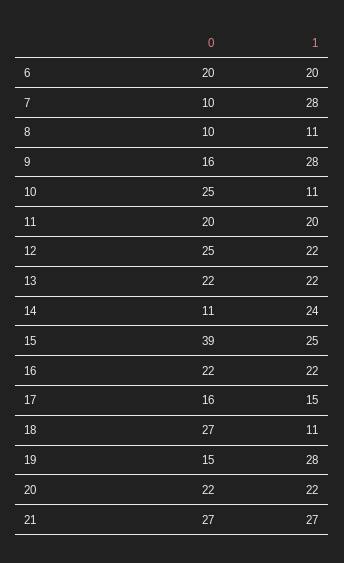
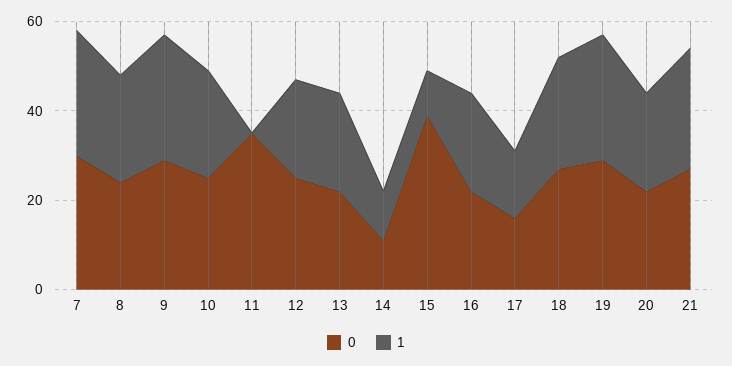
0, 6: 20 -> none
1, 6: 20 -> none
0, 7: 10 -> 30
0, 8: 10 -> 25
1, 8: 11 -> 25
0, 9: 16 -> 30
1, 10: 11 -> 25
0, 11: 20 -> 35
1, 11: 20 -> 0
1, 14: 24 -> 10
1, 15: 25 -> 10
1, 18: 11 -> 25
0, 19: 15 -> 30

